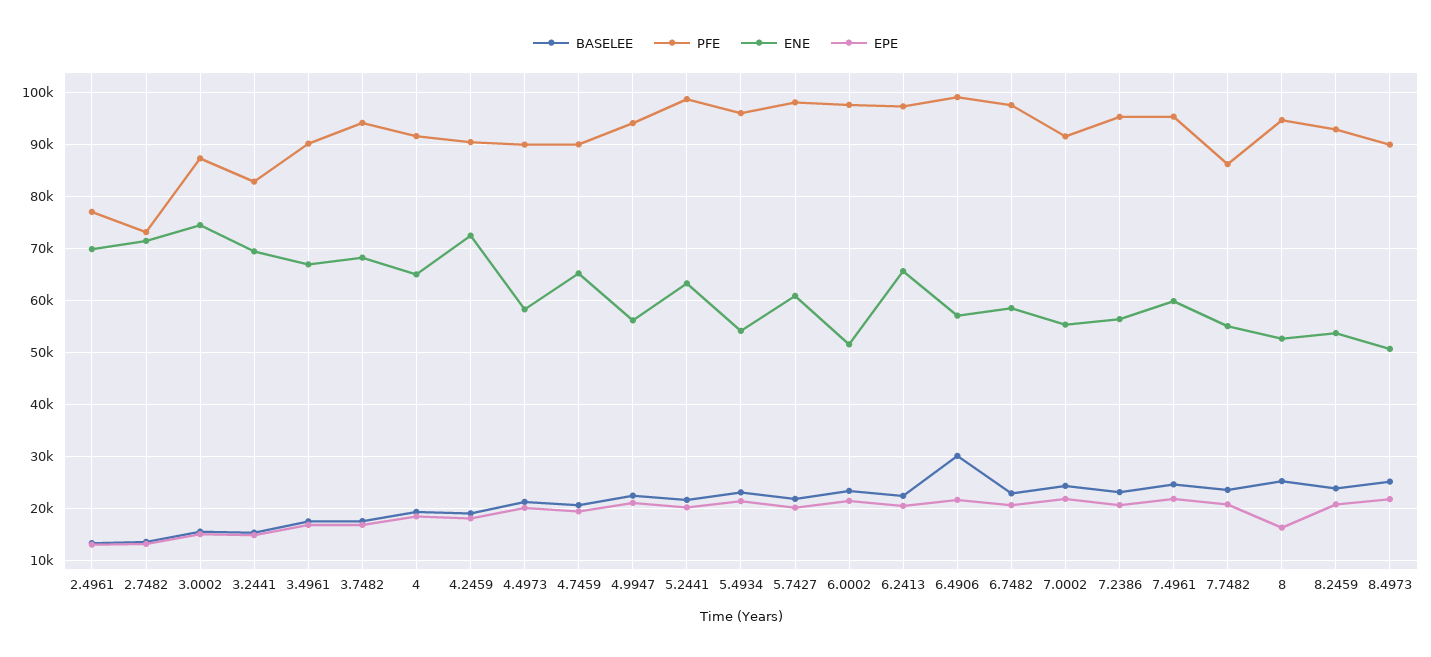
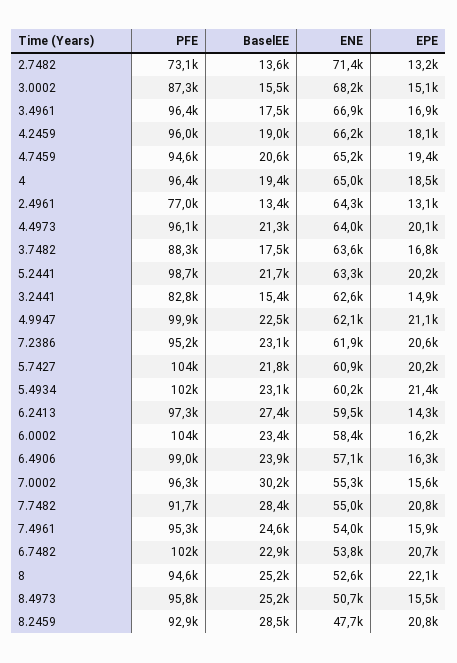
ENE, 2.4961: 70000 -> 64300
ENE, 3.0002: 74000 -> 68200
ENE, 3.2441: 70000 -> 62600
PFE, 3.4961: 90000 -> 96400
PFE, 3.7482: 94000 -> 88300
ENE, 3.7482: 68000 -> 63600
PFE, 4: 92000 -> 96400
PFE, 4.2459: 90000 -> 96000
ENE, 4.2459: 72000 -> 66200
PFE, 4.4973: 90000 -> 96100
ENE, 4.4973: 58000 -> 64000
PFE, 4.7459: 90000 -> 94600
PFE, 4.9947: 94000 -> 99900
ENE, 4.9947: 56000 -> 62100
PFE, 5.4934: 96000 -> 102000
ENE, 5.4934: 54000 -> 60200
PFE, 5.7427: 98000 -> 104000
PFE, 6.0002: 98000 -> 104000
ENE, 6.0002: 52000 -> 58400
EPE, 6.0002: 22000 -> 16200
BASELEE, 6.2413: 22000 -> 27400
ENE, 6.2413: 66000 -> 59500
EPE, 6.2413: 20000 -> 14300
BASELEE, 6.4906: 30000 -> 23900
EPE, 6.4906: 22000 -> 16300
PFE, 6.7482: 98000 -> 102000
ENE, 6.7482: 58000 -> 53800
BASELEE, 7.0002: 24000 -> 30200
PFE, 7.0002: 92000 -> 96300
EPE, 7.0002: 22000 -> 15600
ENE, 7.2386: 56000 -> 61900
ENE, 7.4961: 60000 -> 54000
EPE, 7.4961: 22000 -> 15900
BASELEE, 7.7482: 24000 -> 28400
PFE, 7.7482: 86000 -> 91700
EPE, 8: 16000 -> 22100
BASELEE, 8.2459: 24000 -> 28500
ENE, 8.2459: 54000 -> 47700
PFE, 8.4973: 90000 -> 95800
EPE, 8.4973: 22000 -> 15500

